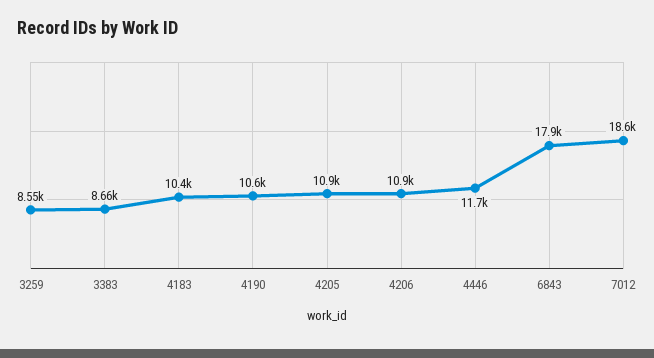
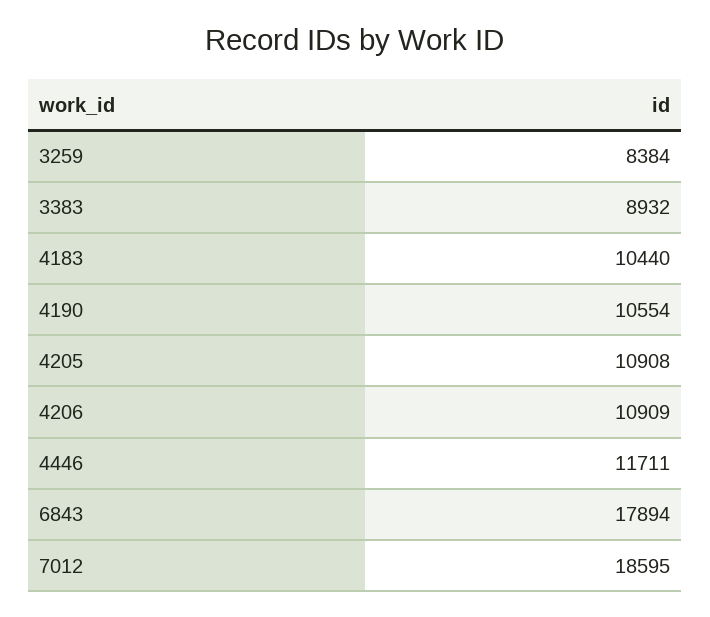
3259: 8550 -> 8384
3383: 8660 -> 8932

